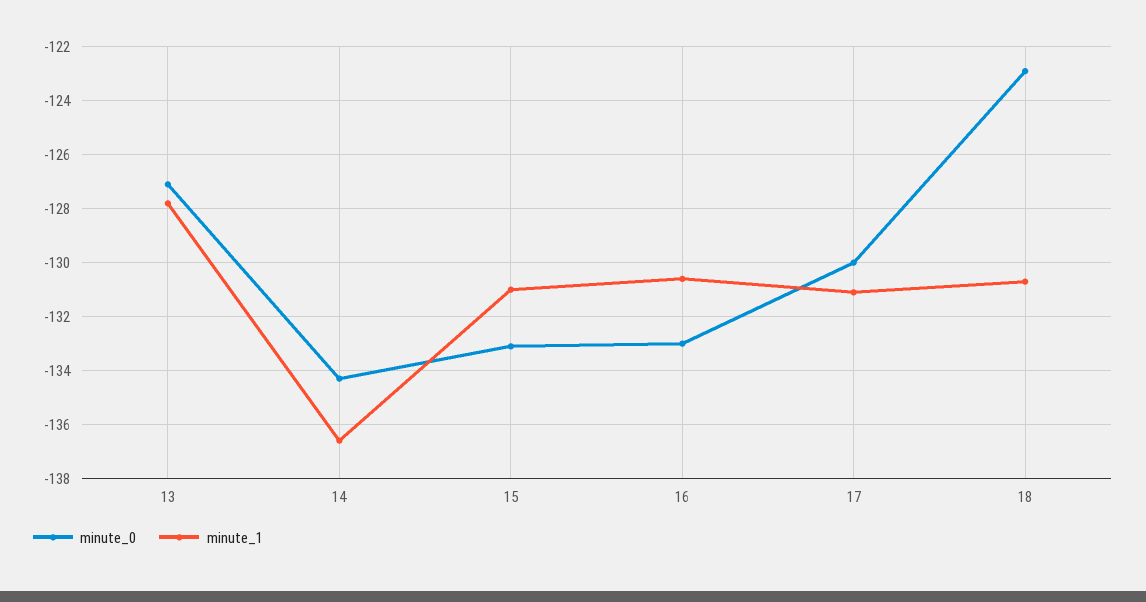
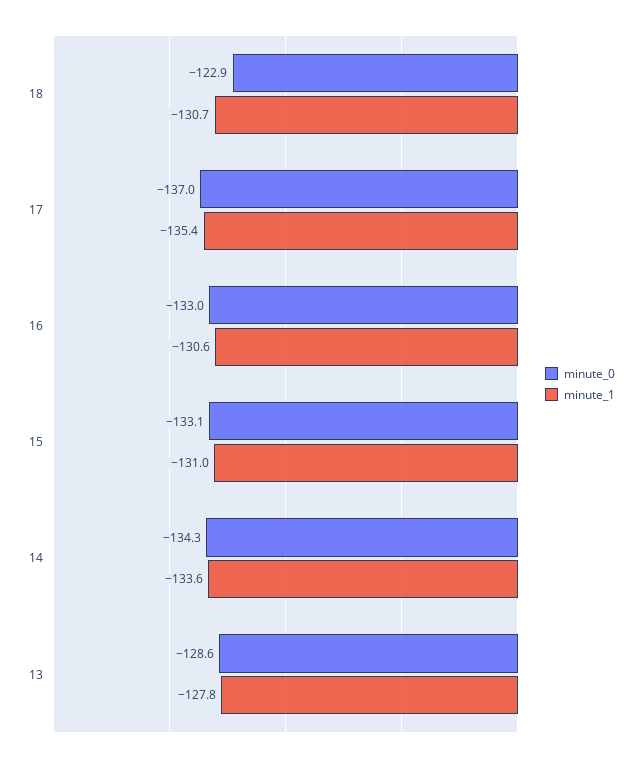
minute_0, 13: -127 -> -128.6
minute_1, 14: -136.5 -> -133.6
minute_0, 17: -130 -> -137
minute_1, 17: -131 -> -135.4

